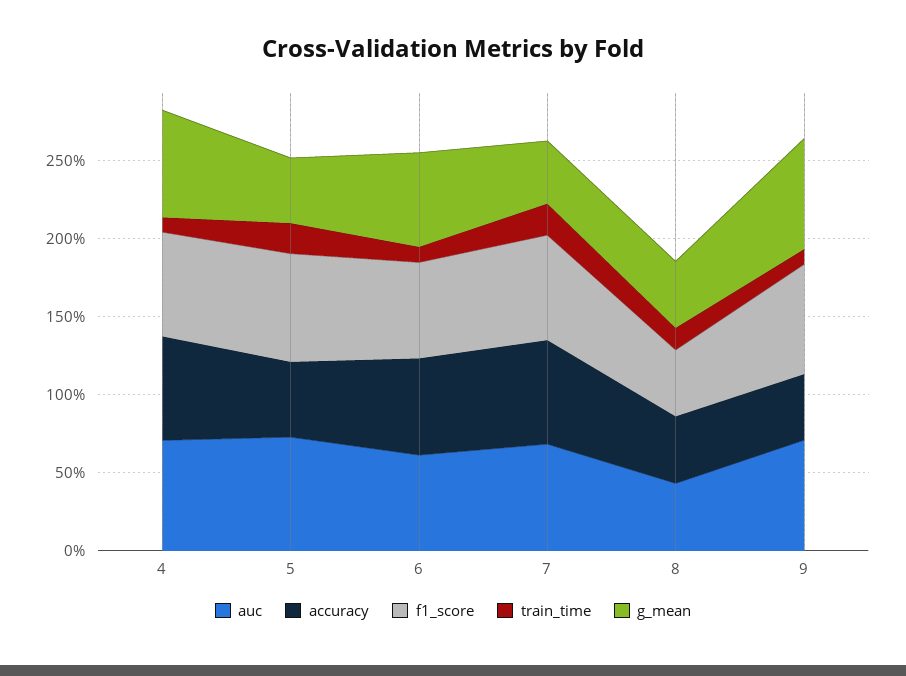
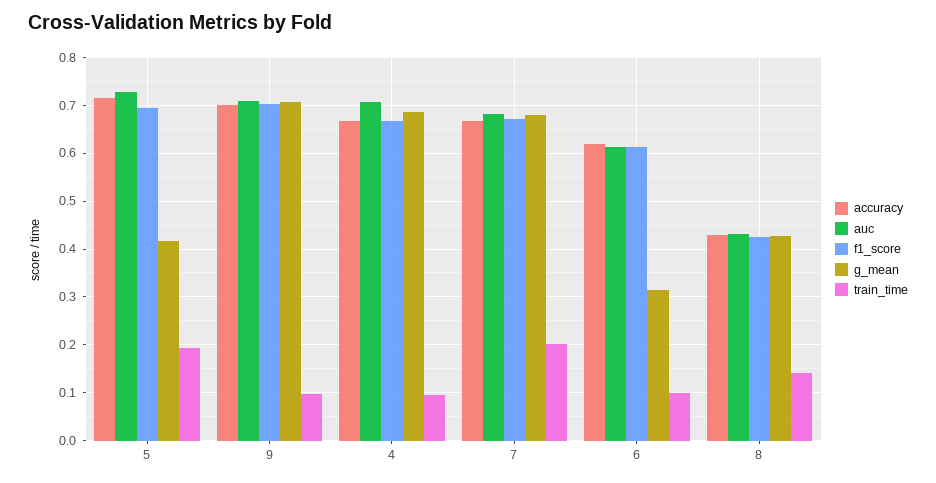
accuracy, 5: 0.5 -> 0.72
g_mean, 6: 0.6 -> 0.32
g_mean, 7: 0.4 -> 0.68
accuracy, 9: 0.4 -> 0.7

